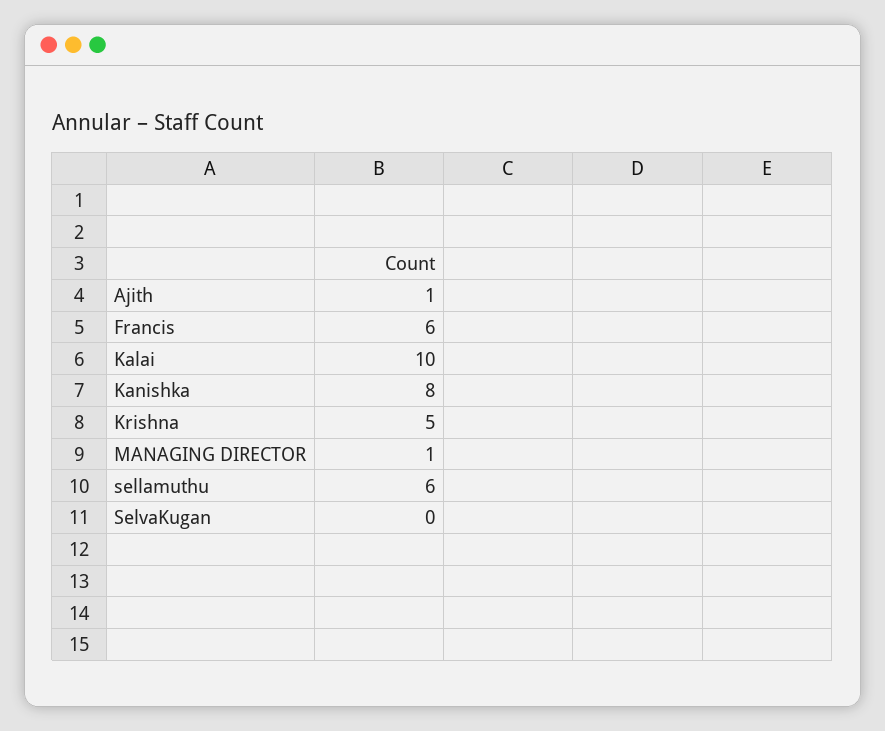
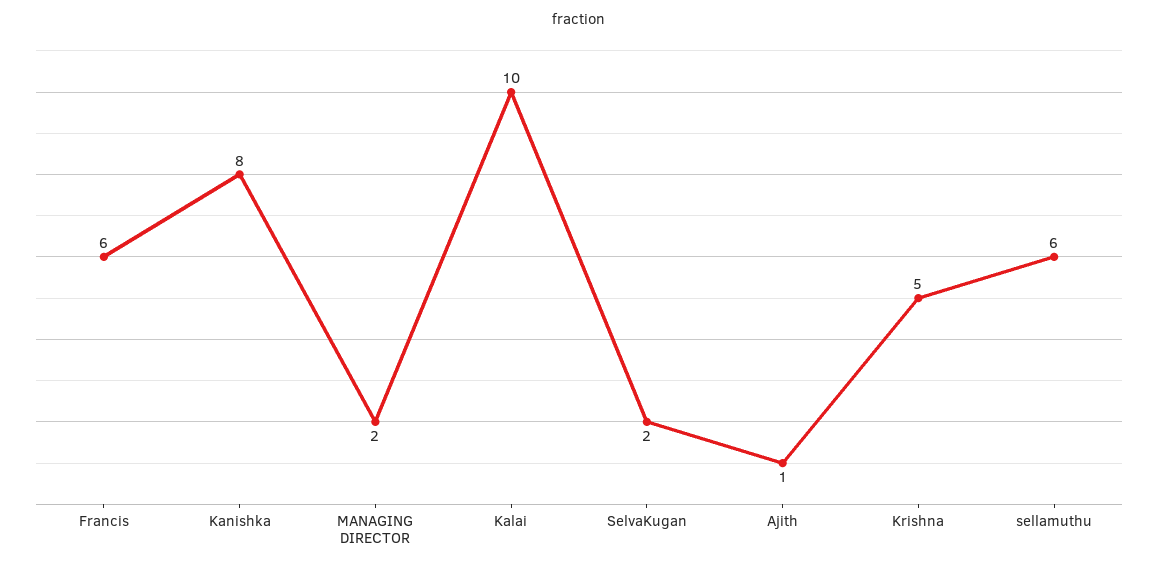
MANAGING DIRECTOR: 1 -> 2
SelvaKugan: 0 -> 2

